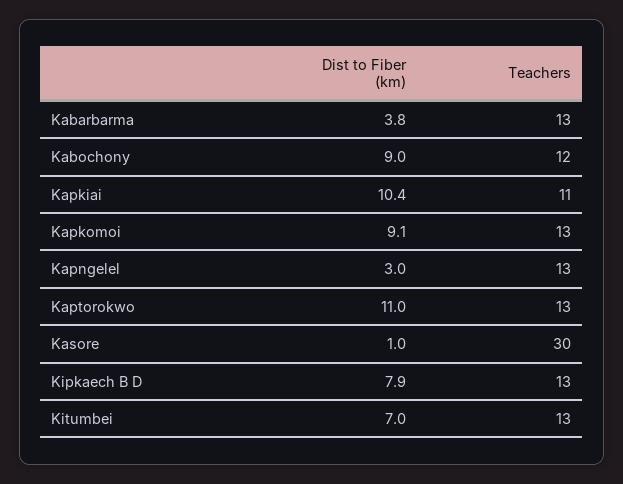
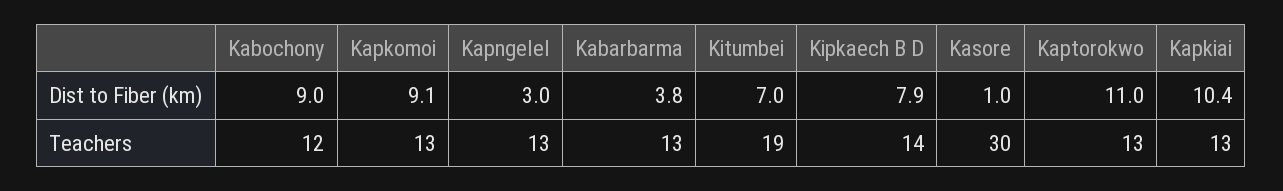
Teachers, Kapkiai: 11 -> 13
Teachers, Kipkaech B D: 13 -> 14
Teachers, Kitumbei: 13 -> 19

